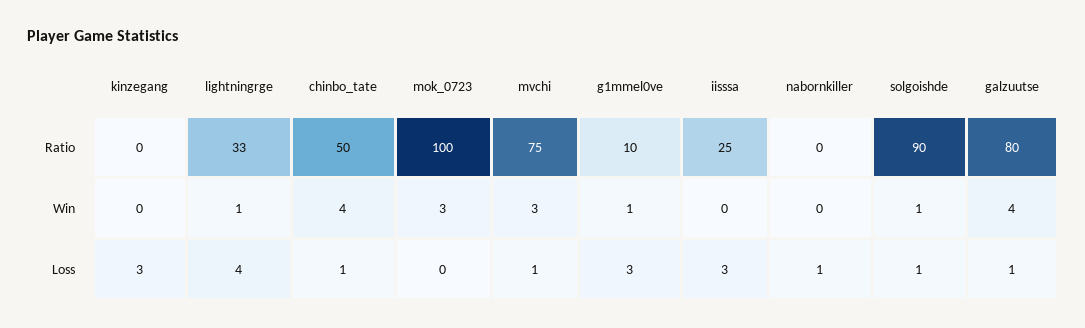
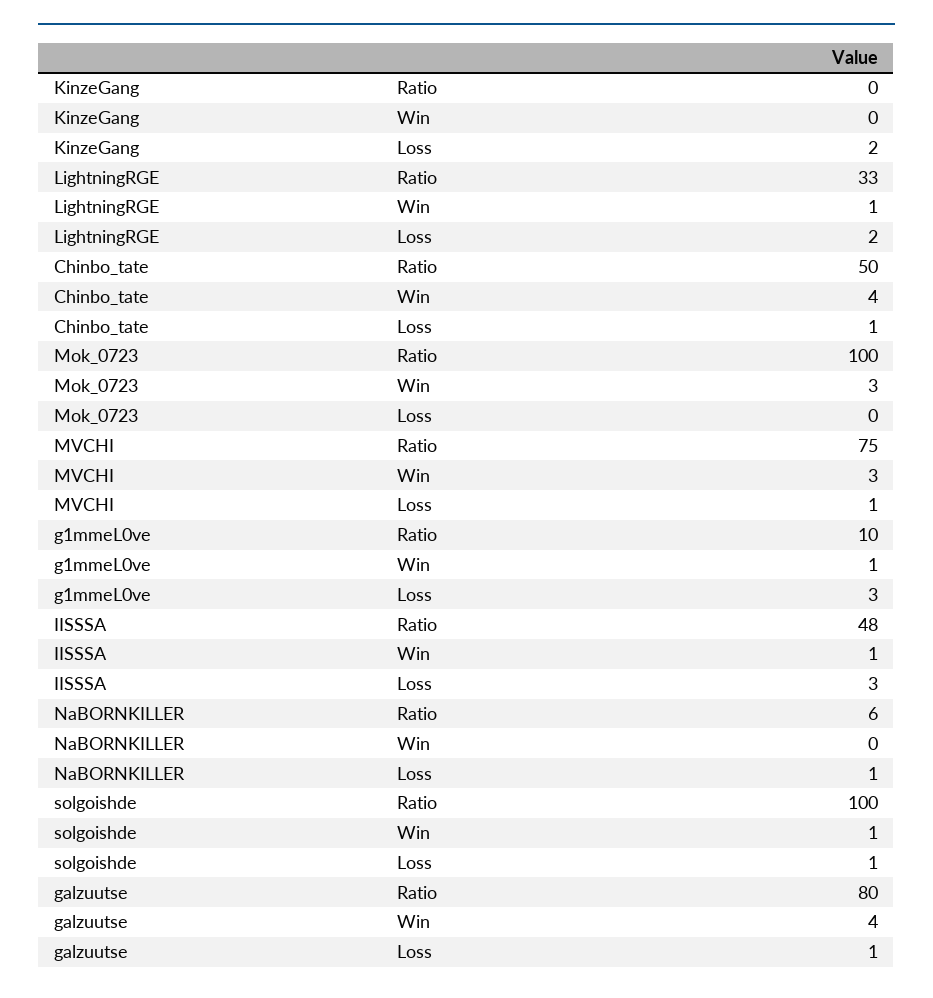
iisssa, Ratio: 25 -> 48
nabornkiller, Ratio: 0 -> 6
solgoishde, Ratio: 90 -> 100
iisssa, Win: 0 -> 1
kinzegang, Loss: 3 -> 2
lightningrge, Loss: 4 -> 2

